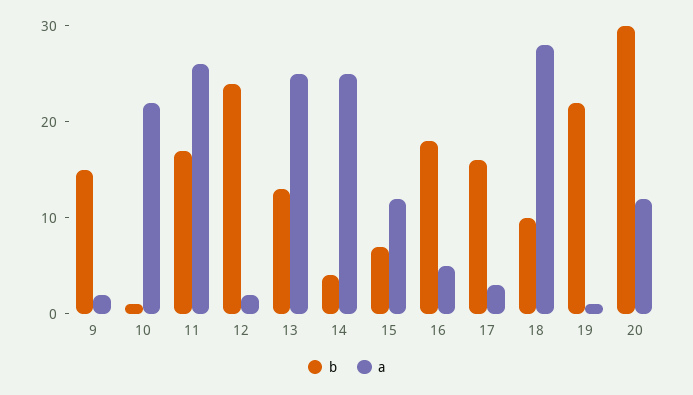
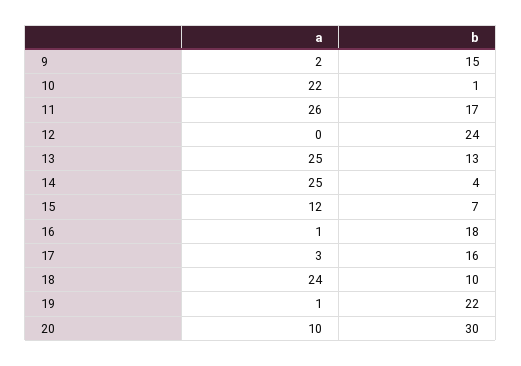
a, 12: 2 -> 0
a, 16: 5 -> 1
a, 18: 28 -> 24
a, 20: 12 -> 10

